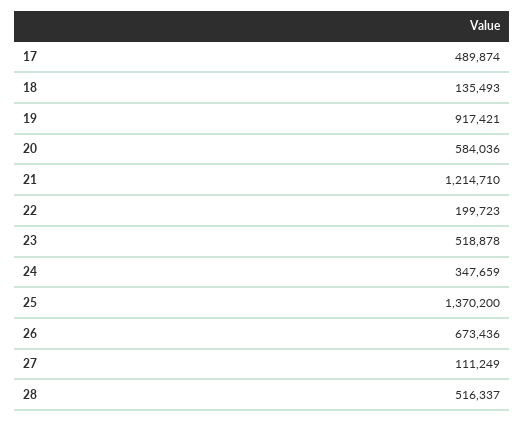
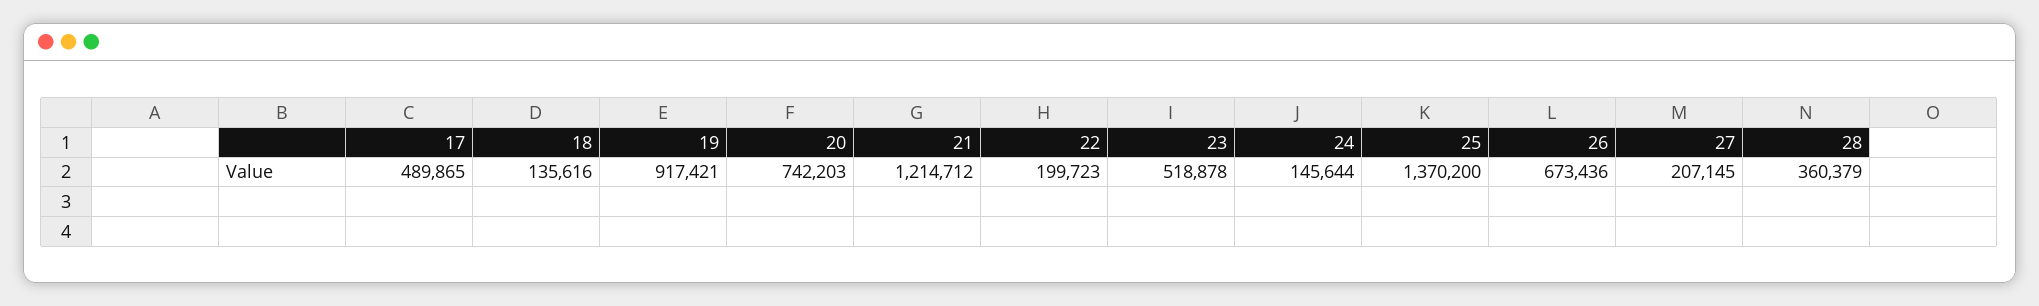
17: 489874 -> 489865
18: 135493 -> 135616
20: 584036 -> 742203
21: 1214710 -> 1214712
24: 347659 -> 145644
27: 111249 -> 207145
28: 516337 -> 360379

